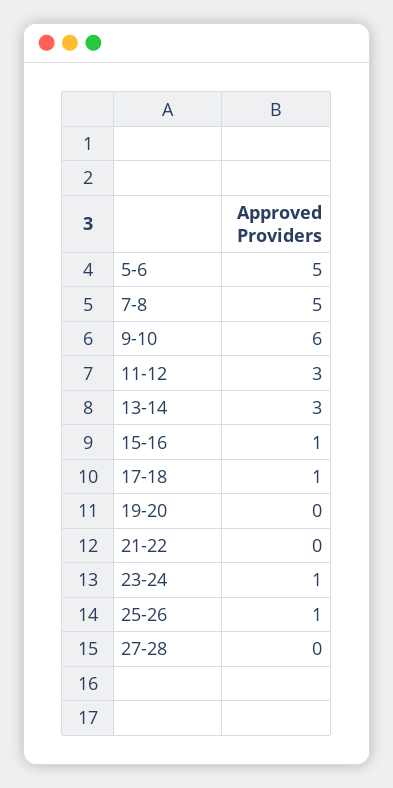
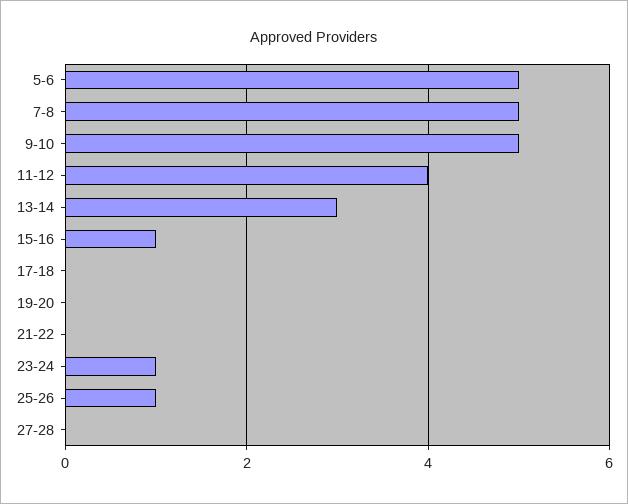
9-10: 6 -> 5
11-12: 3 -> 4
17-18: 1 -> 0

